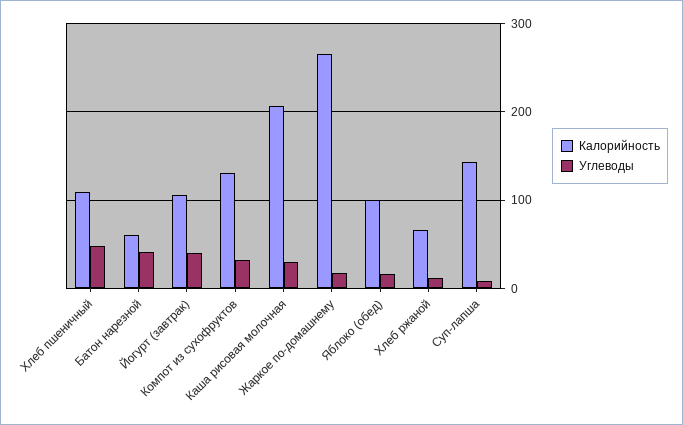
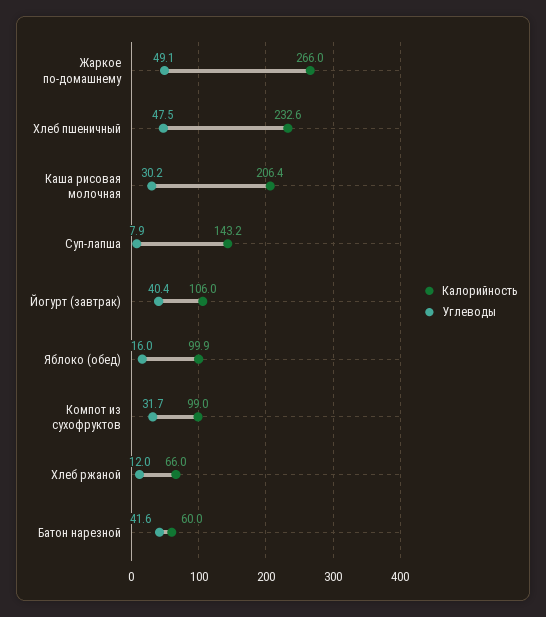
Калорийность, Хлеб пшеничный: 110 -> 232.6
Калорийность, Компот из сухофруктов: 130 -> 99
Углеводы, Жаркое по-домашнему: 20 -> 49.1

